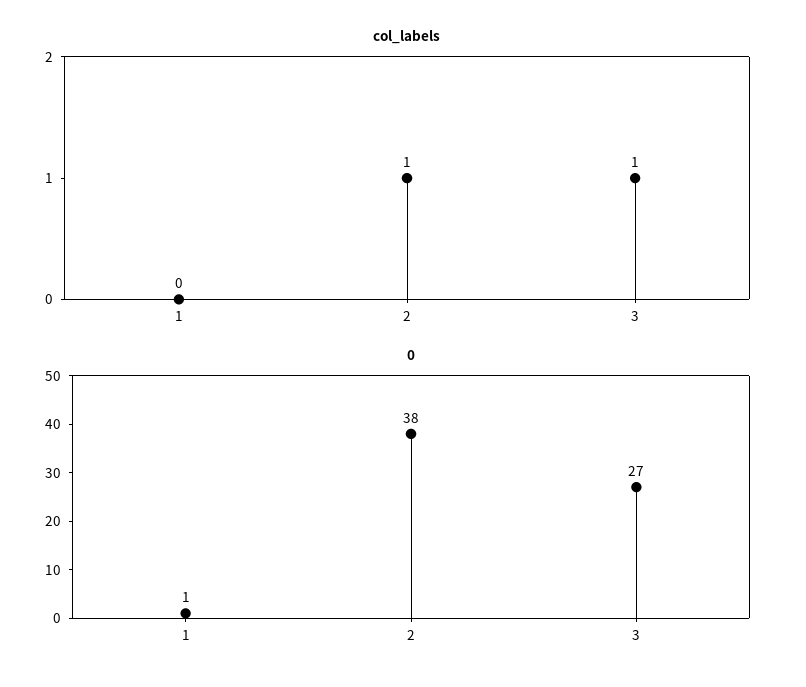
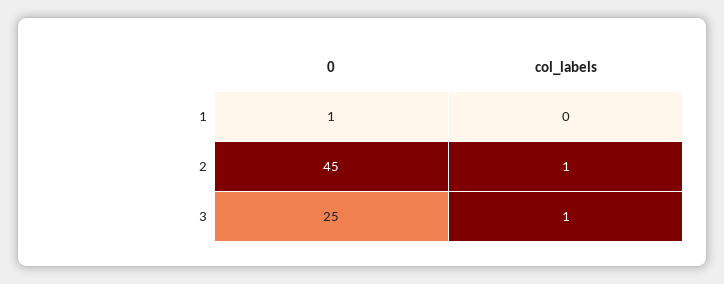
0, 2: 38 -> 45
0, 3: 27 -> 25

